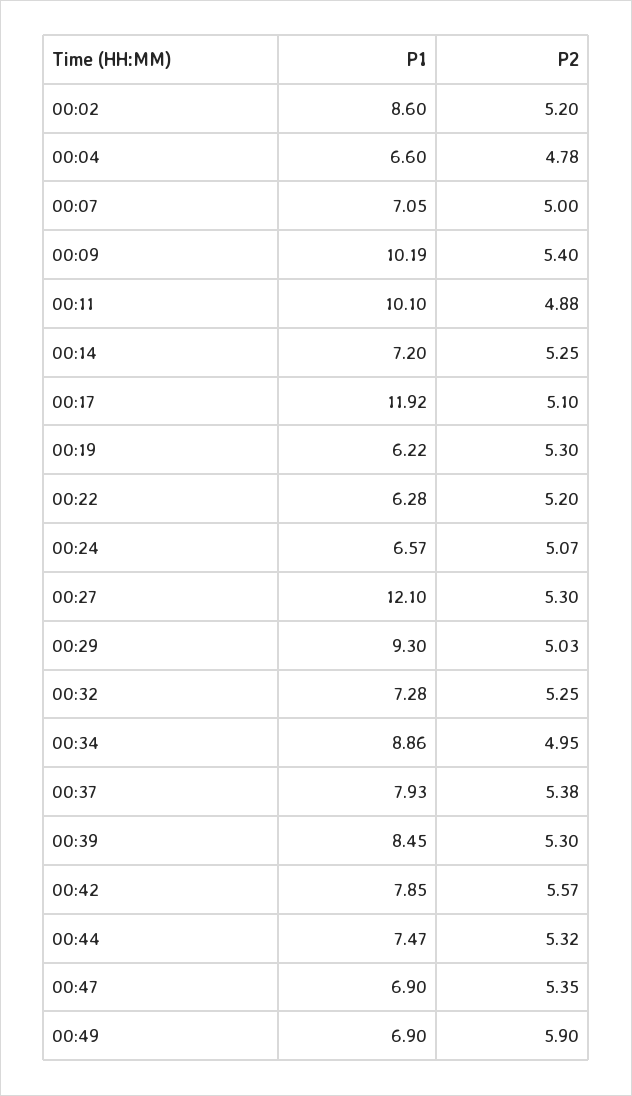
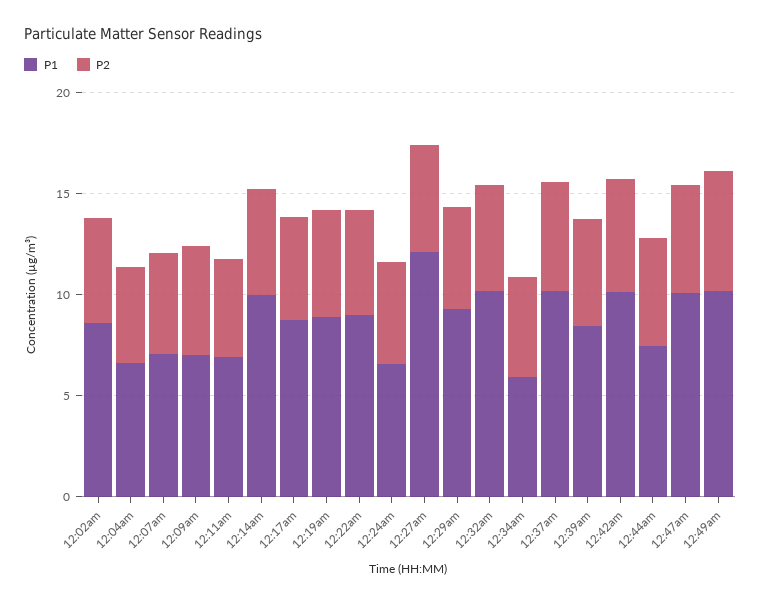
P1, 00:09: 10.19 -> 7
P1, 00:11: 10.1 -> 7
P1, 00:14: 7.2 -> 10
P1, 00:17: 11.92 -> 9
P1, 00:19: 6.22 -> 9
P1, 00:22: 6.28 -> 9
P1, 00:32: 7.28 -> 10
P1, 00:34: 8.86 -> 6
P1, 00:37: 7.93 -> 10
P1, 00:42: 7.85 -> 10
P1, 00:47: 6.9 -> 10
P1, 00:49: 6.9 -> 10

